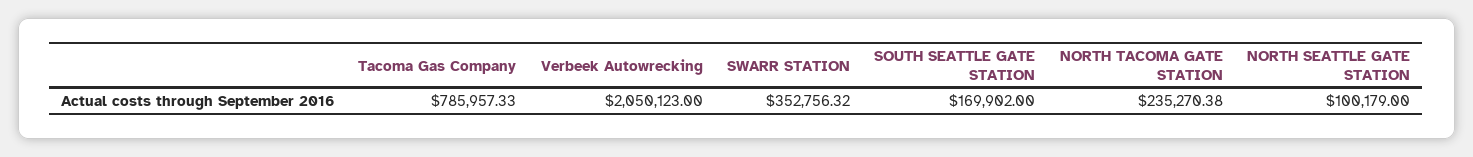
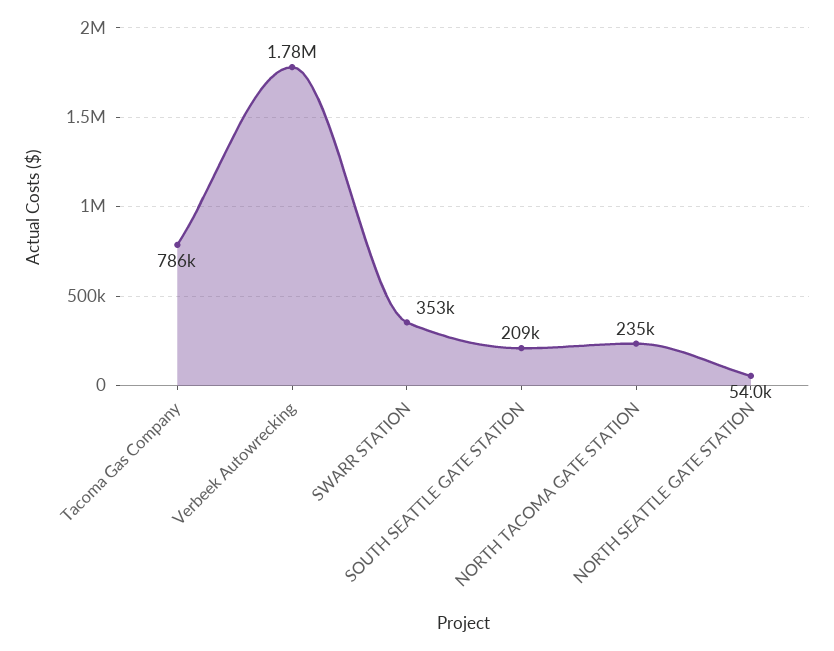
Verbeek Autowrecking: 2050123 -> 1780000
SOUTH SEATTLE GATE STATION: 169902 -> 209000
NORTH SEATTLE GATE STATION: 100179 -> 54000

